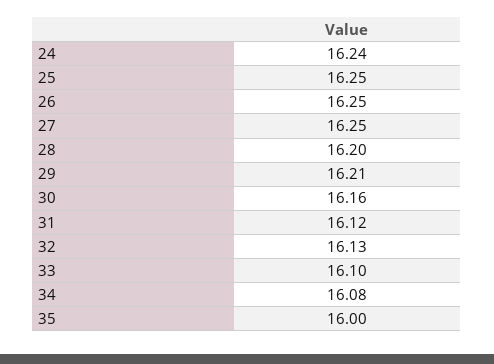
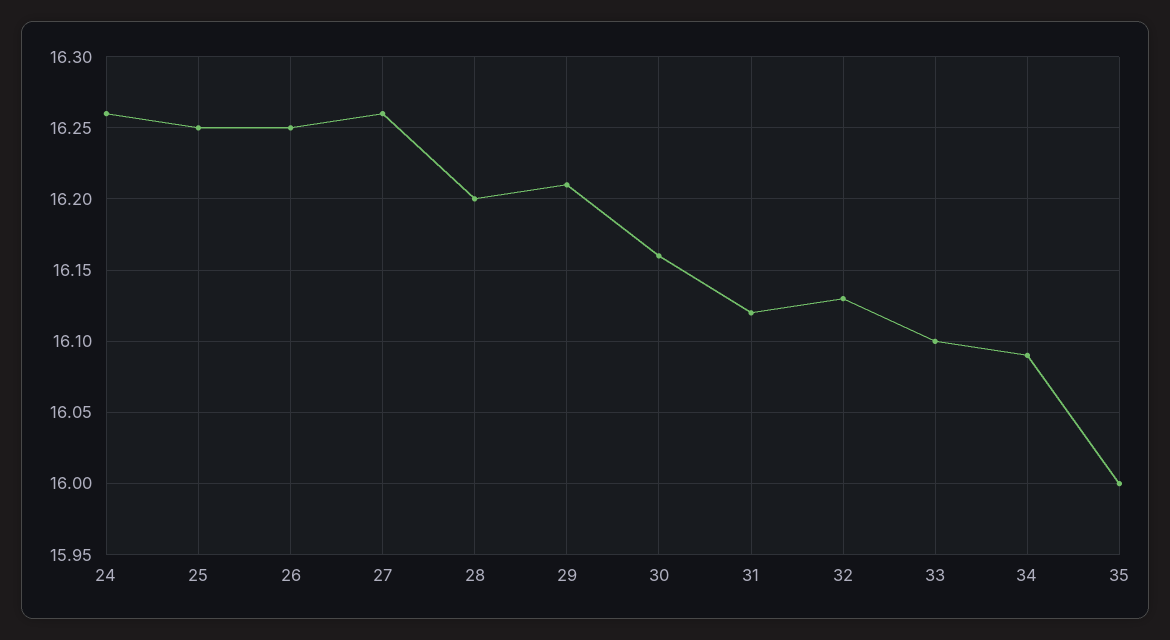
24: 16.24 -> 16.26
27: 16.25 -> 16.26
34: 16.08 -> 16.09

